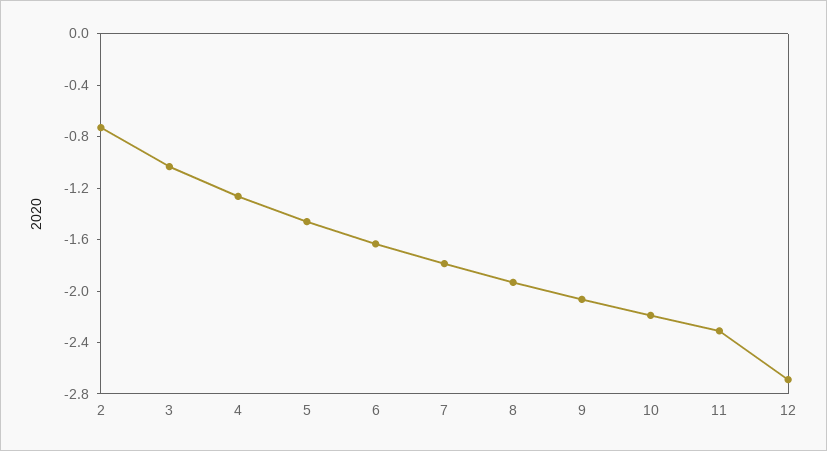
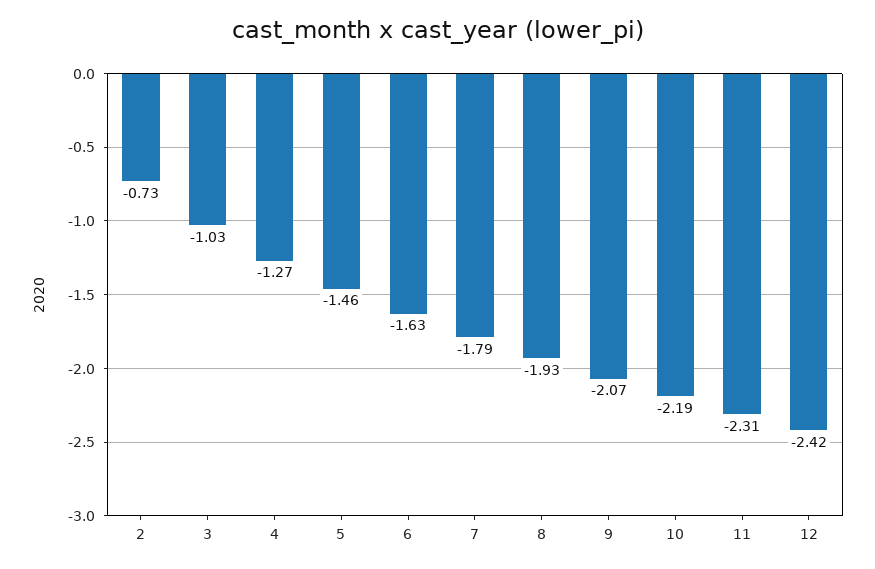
12: -2.7 -> -2.42

